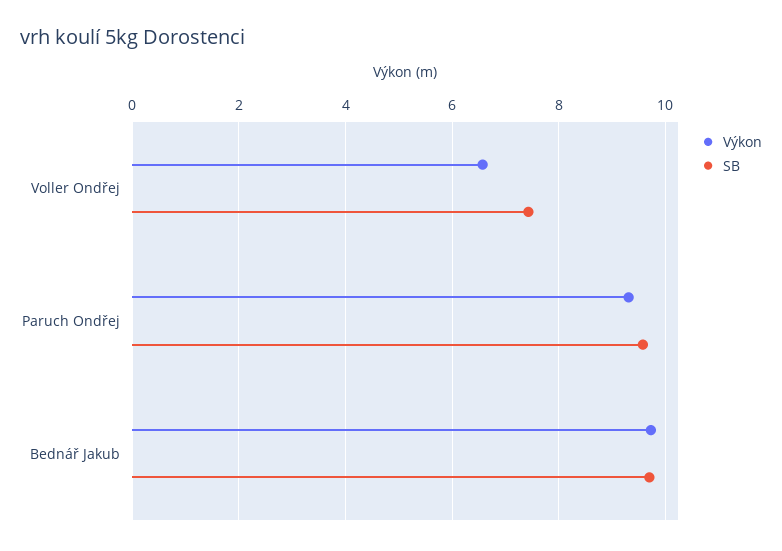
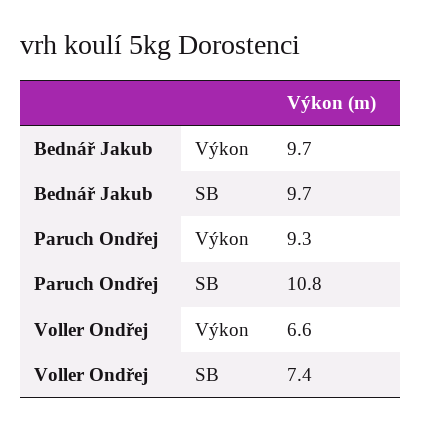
SB, Paruch Ondřej: 9.6 -> 10.8

